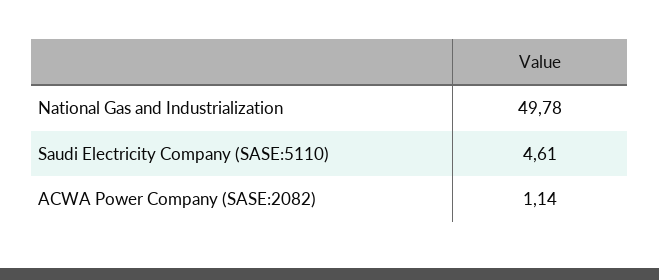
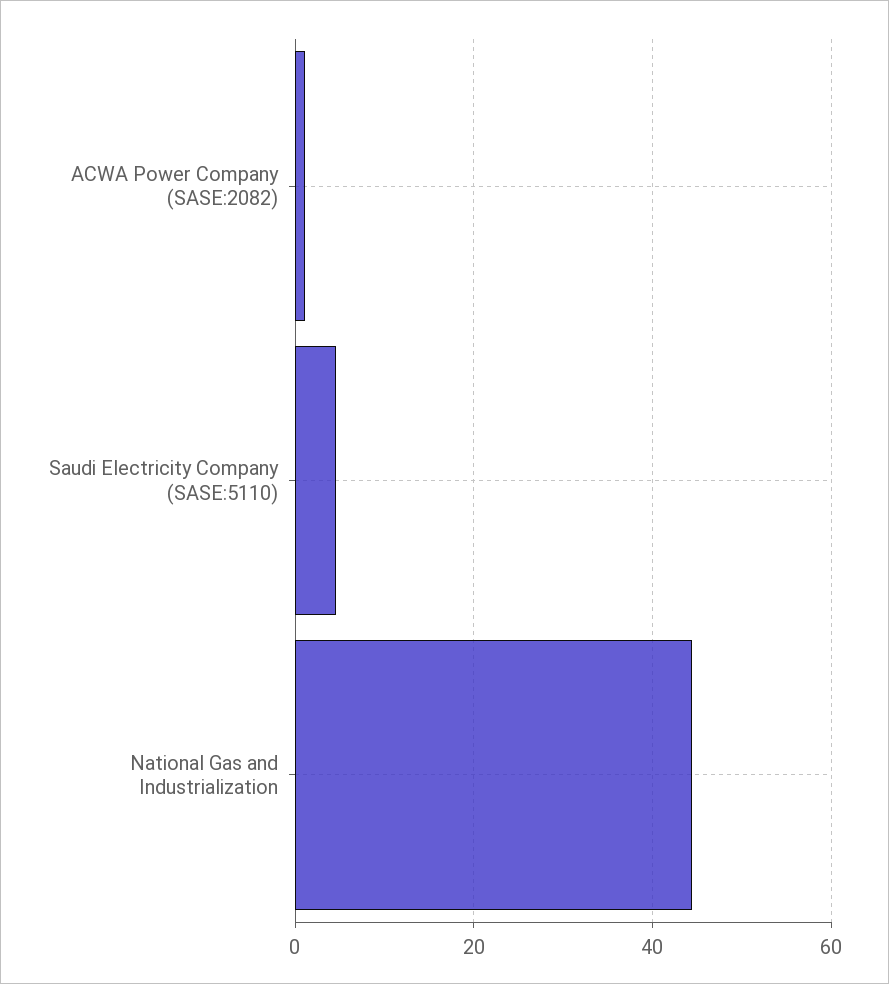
National Gas and Industrialization: 49.78 -> 44

